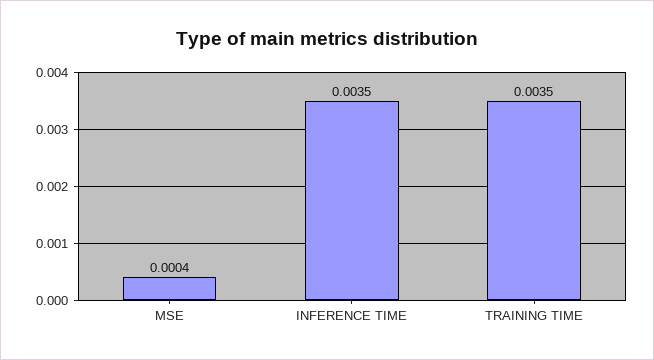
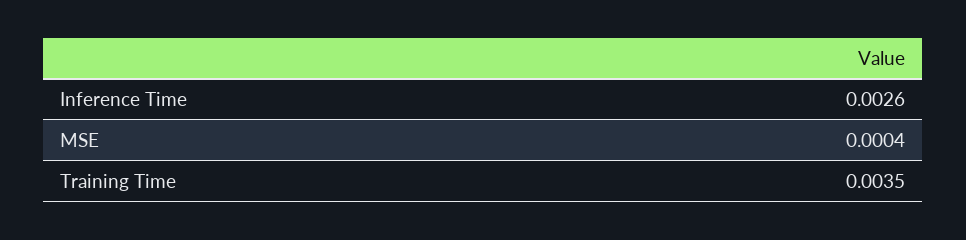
INFERENCE TIME: 0.0035 -> 0.0026

